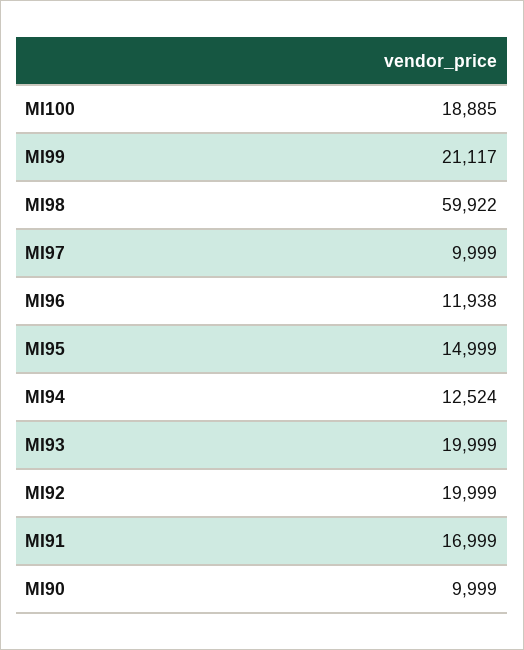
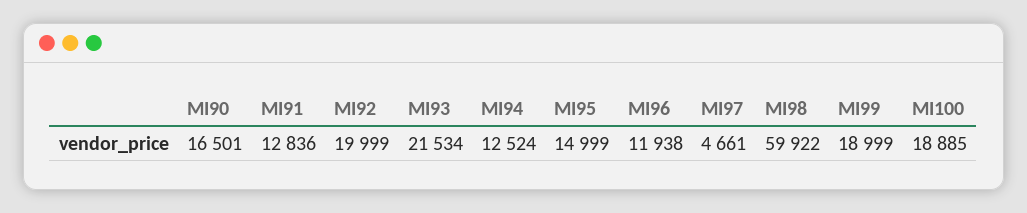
MI99: 21117 -> 18999
MI97: 9999 -> 4661
MI93: 19999 -> 21534
MI91: 16999 -> 12836
MI90: 9999 -> 16501

